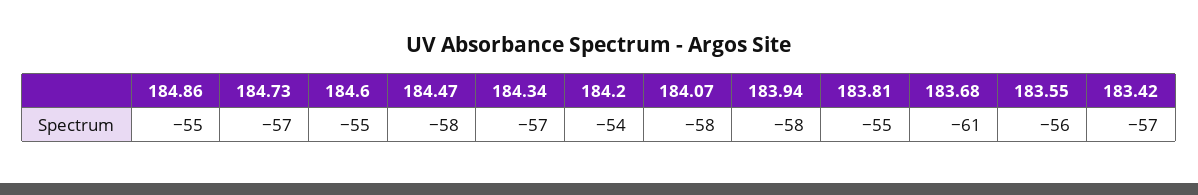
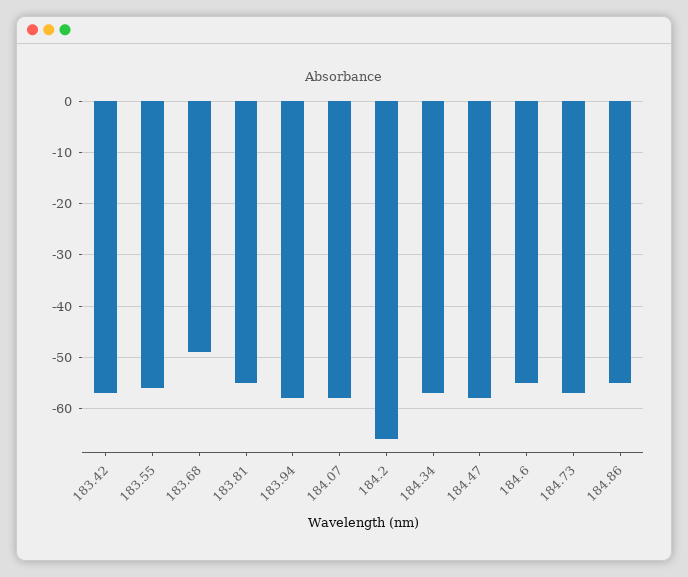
184.2: -54 -> -65
183.68: -61 -> -50

